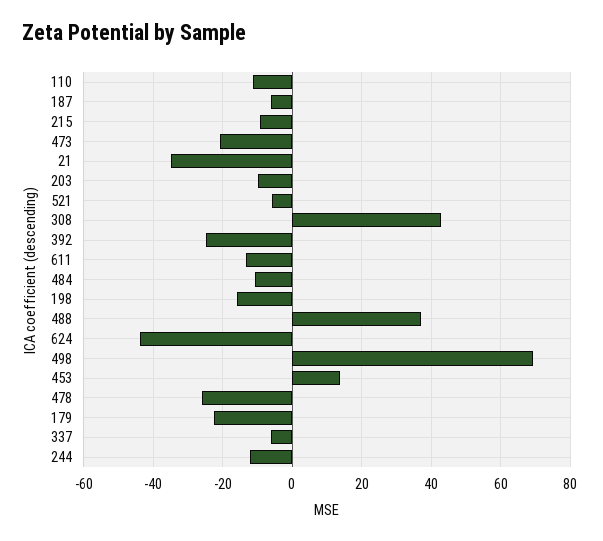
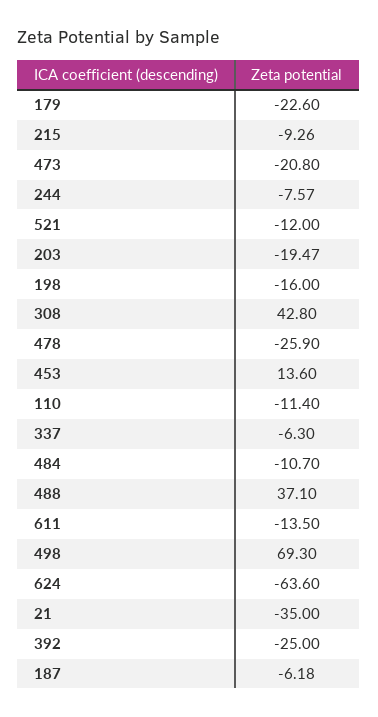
203: -10 -> -19.47
521: -6 -> -12
624: -44 -> -63.6
244: -12 -> -7.57

